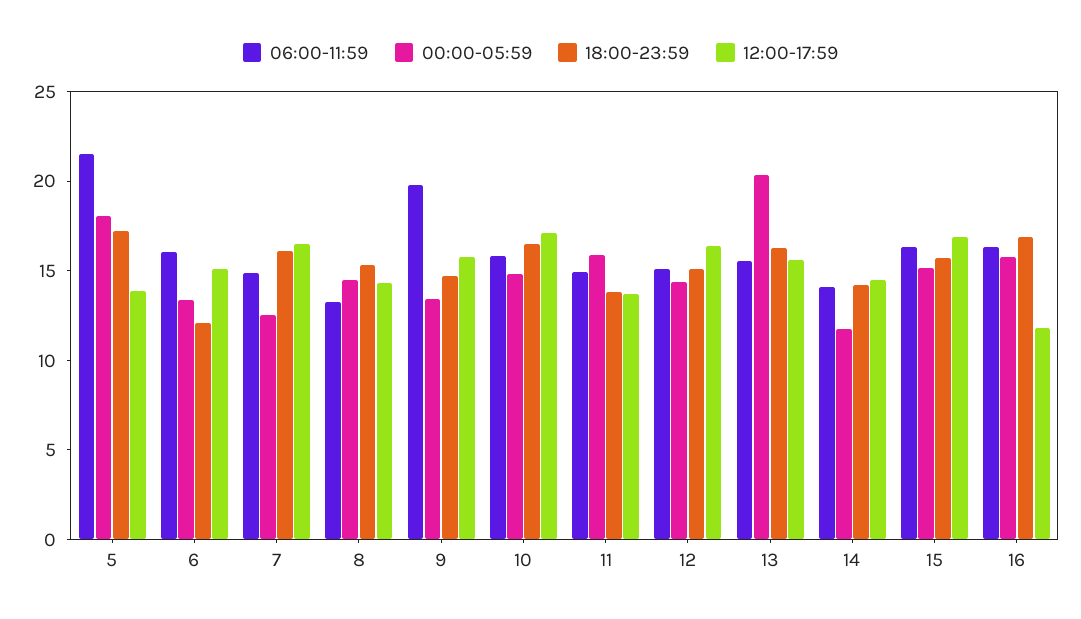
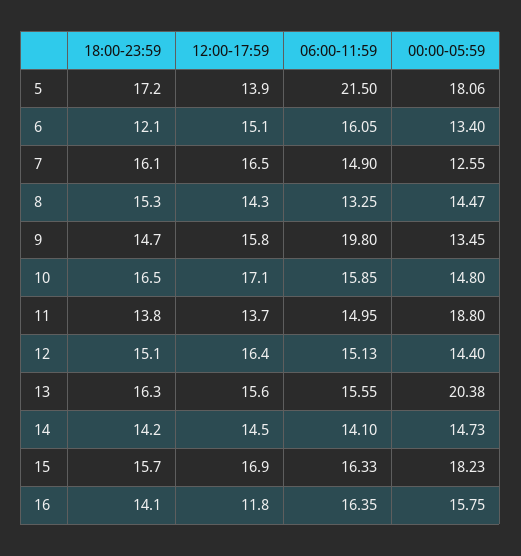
00:00-05:59, 11: 16 -> 18.8
00:00-05:59, 14: 12 -> 14.73
00:00-05:59, 15: 15 -> 18.23
18:00-23:59, 16: 17 -> 14.1

